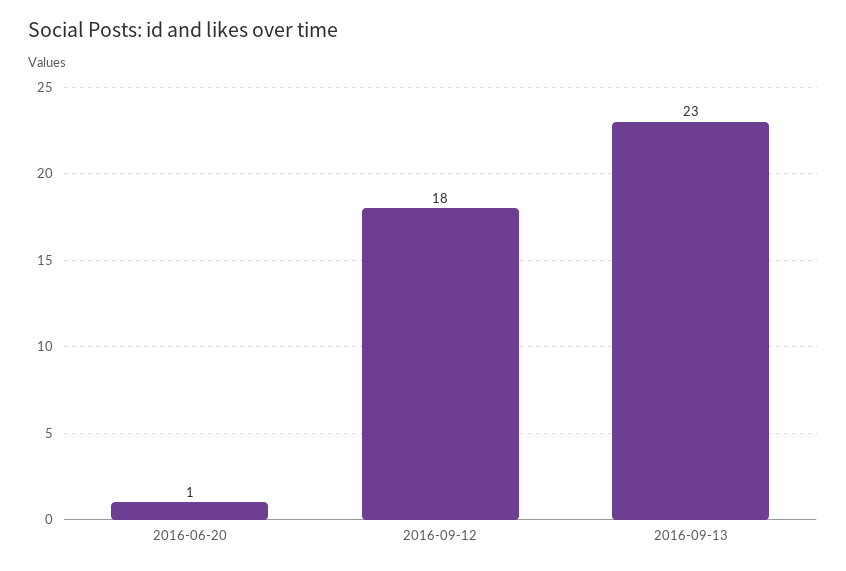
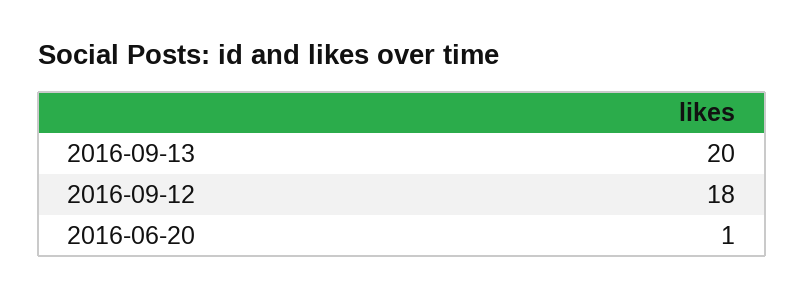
2016-09-13: 23 -> 20

